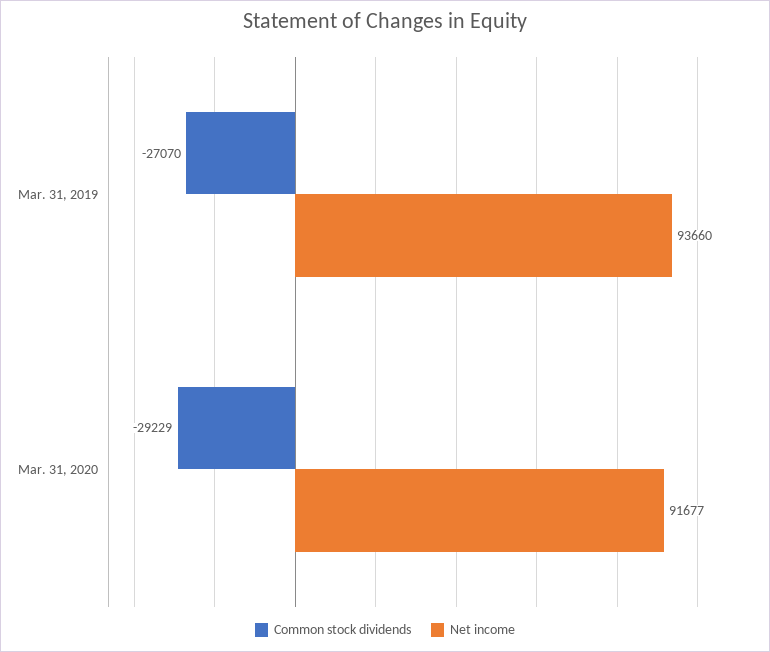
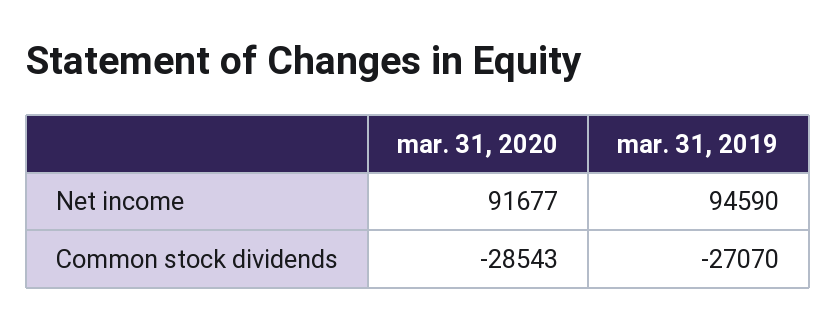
Net income, Mar. 31, 2019: 93660 -> 94590
Common stock dividends, Mar. 31, 2020: -29229 -> -28543

